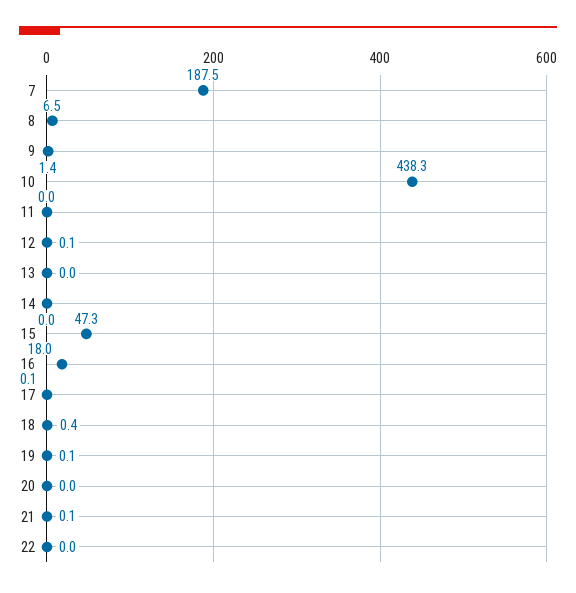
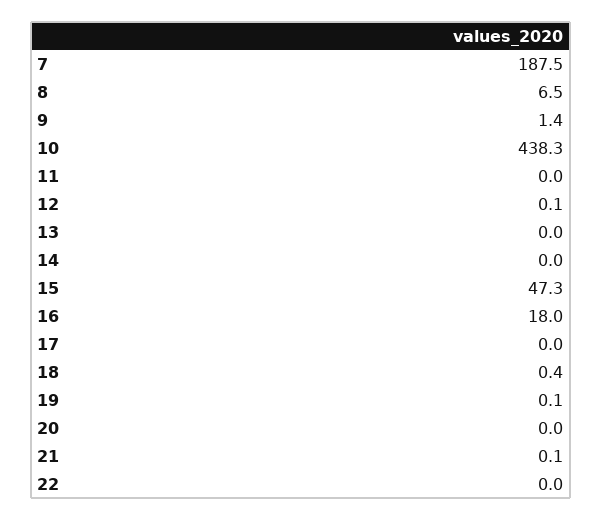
17: 0.1 -> 0

